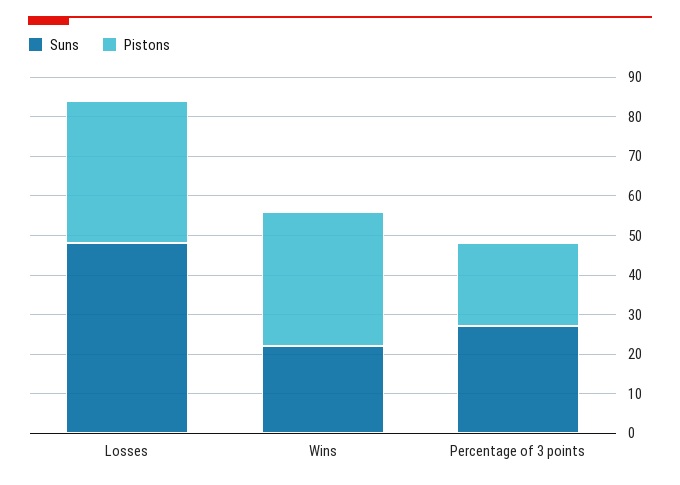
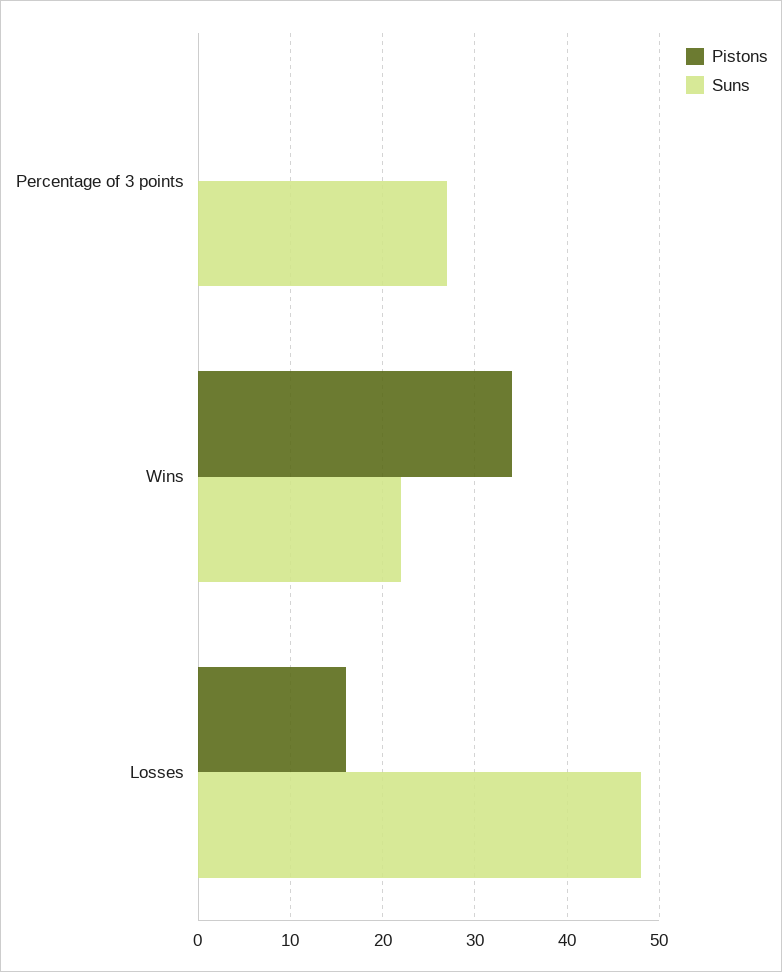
Pistons, Losses: 35 -> 16
Pistons, Percentage of 3 points: 20 -> 0

